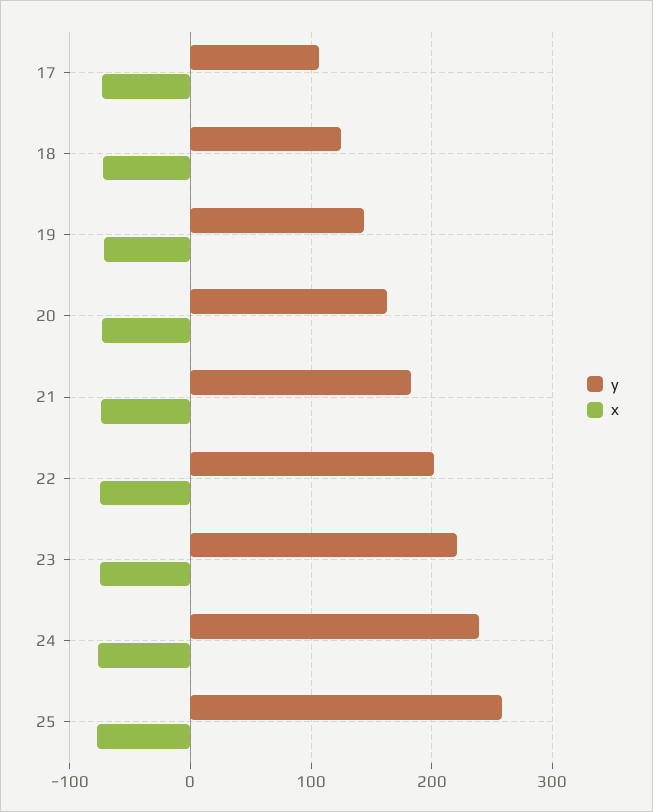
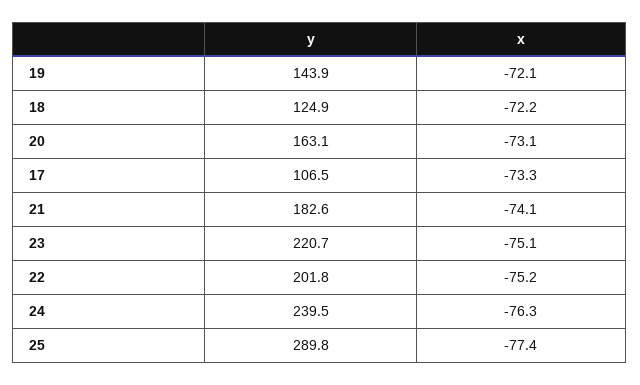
y, 25: 260 -> 289.8

